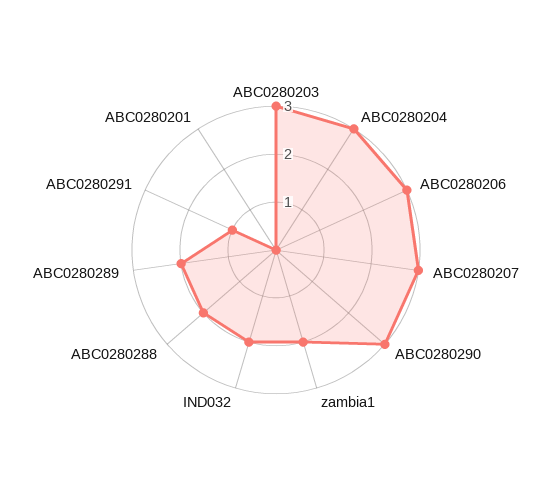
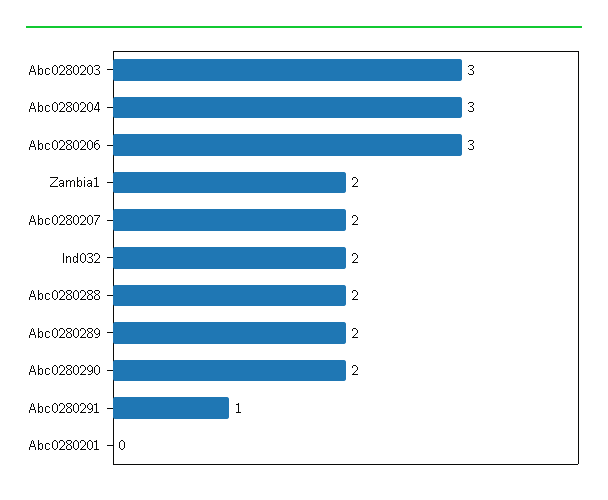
ABC0280207: 3 -> 2
ABC0280290: 3 -> 2

